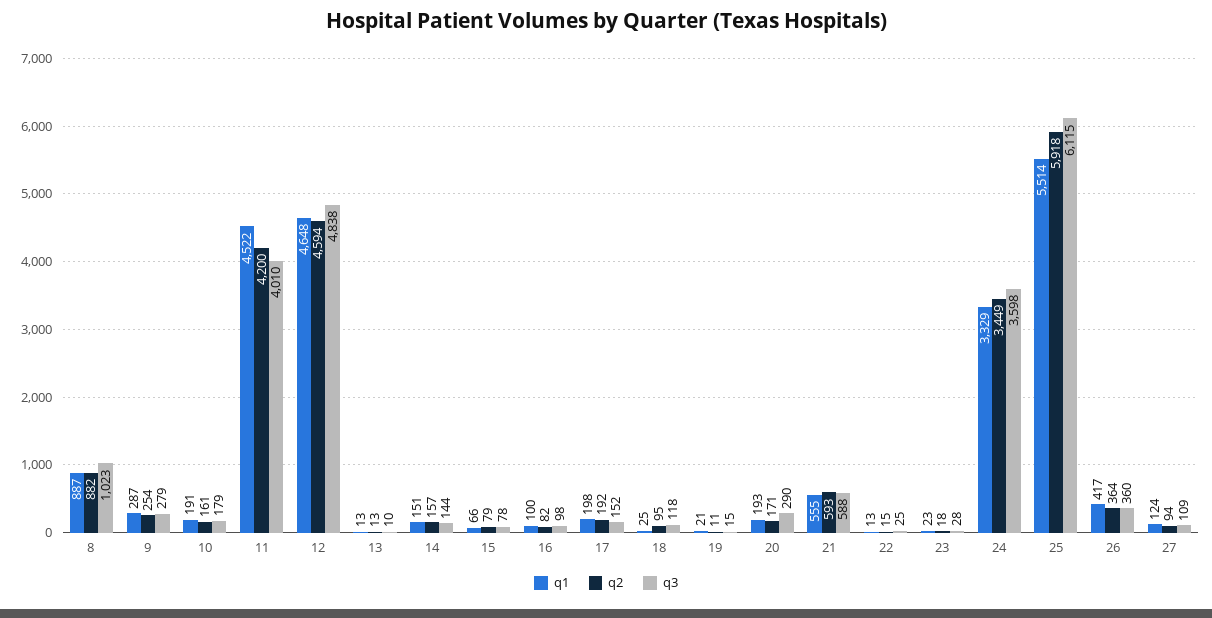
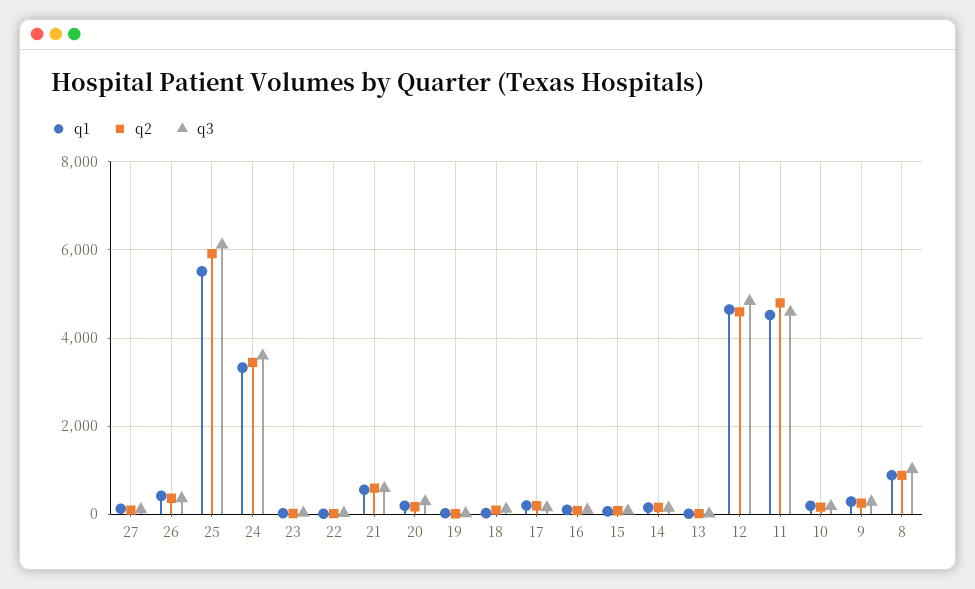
q2, 11: 4200 -> 4800
q3, 11: 4010 -> 4600

